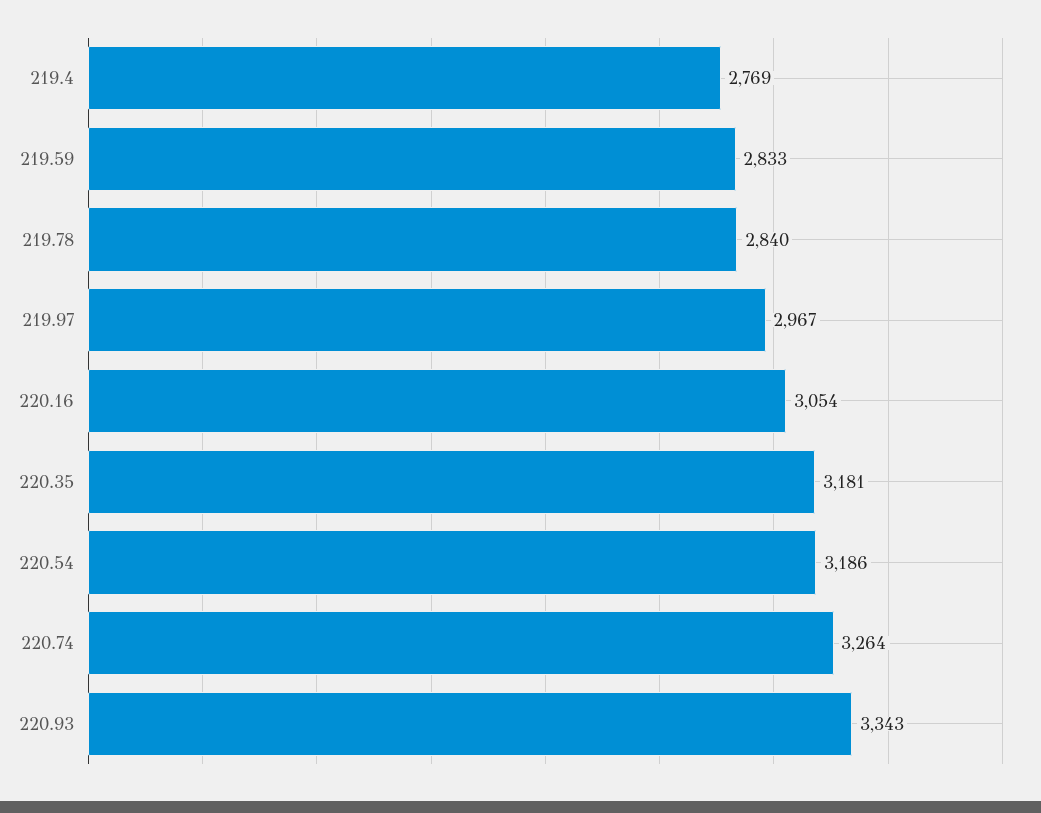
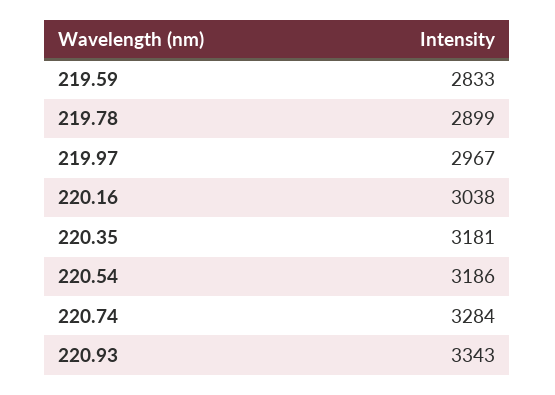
219.4: 2769 -> none
219.78: 2840 -> 2899
220.16: 3054 -> 3038
220.74: 3264 -> 3284

